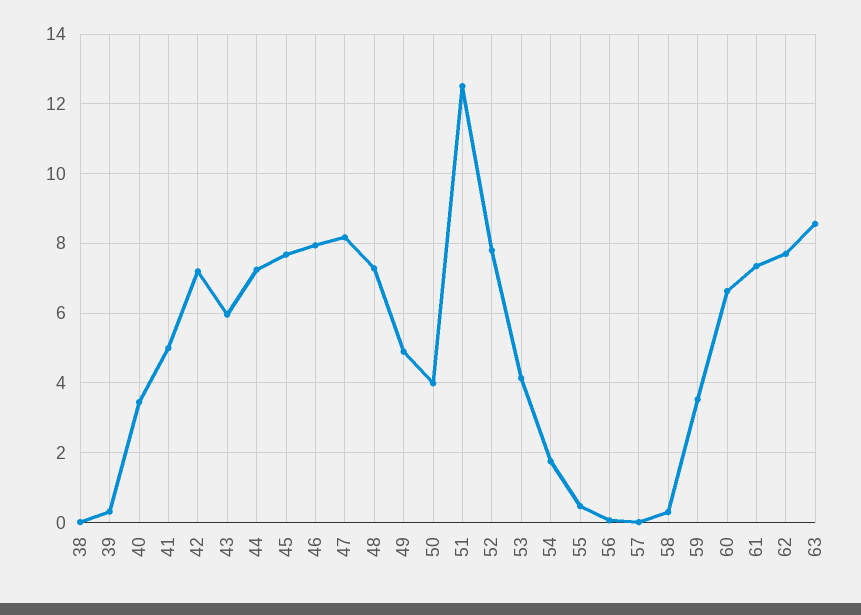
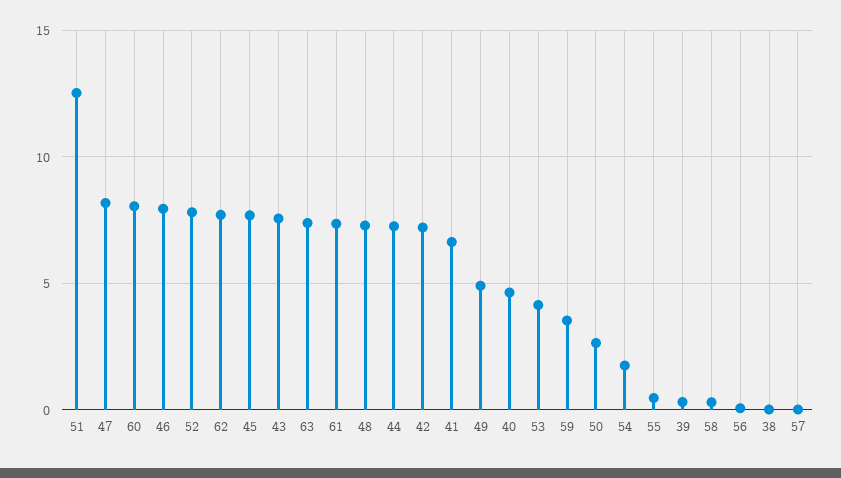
40: 3.4 -> 4.5
41: 5 -> 6.5
43: 6 -> 7.5
50: 4 -> 2.5
60: 6.6 -> 8
63: 8.6 -> 7.5

